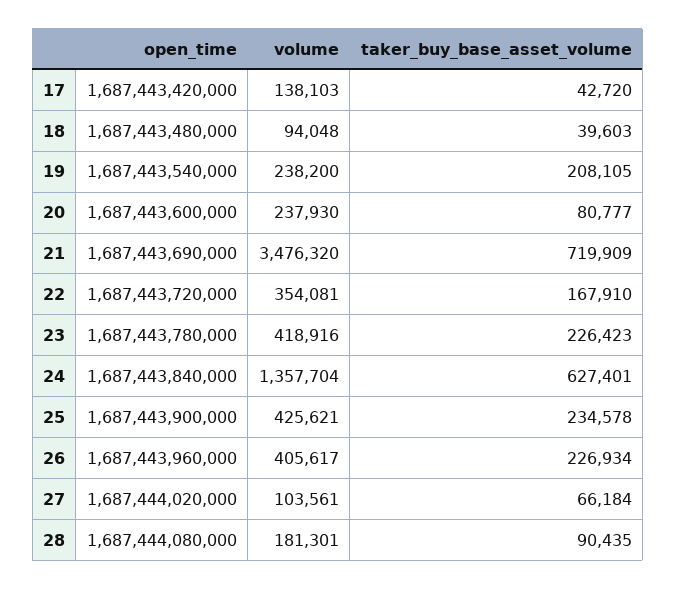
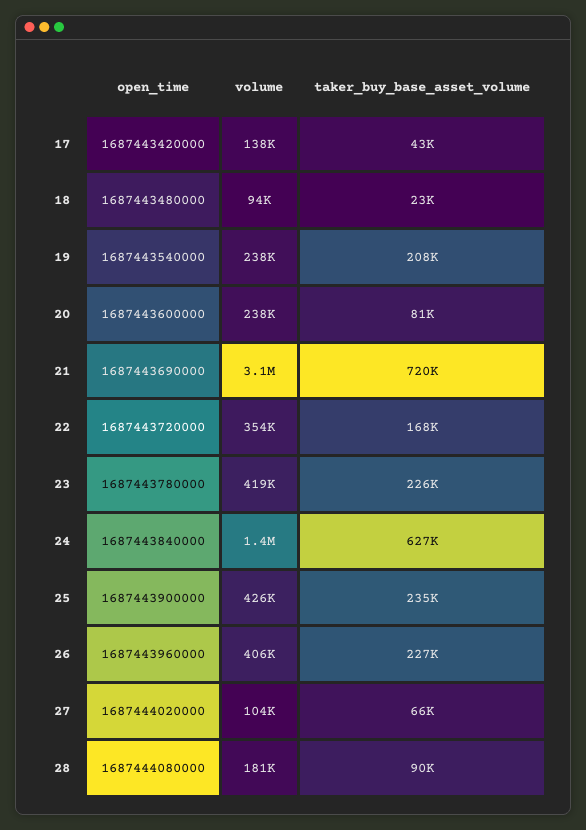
taker_buy_base_asset_volume, 18: 39603 -> 23000
volume, 21: 3476320 -> 3100000

